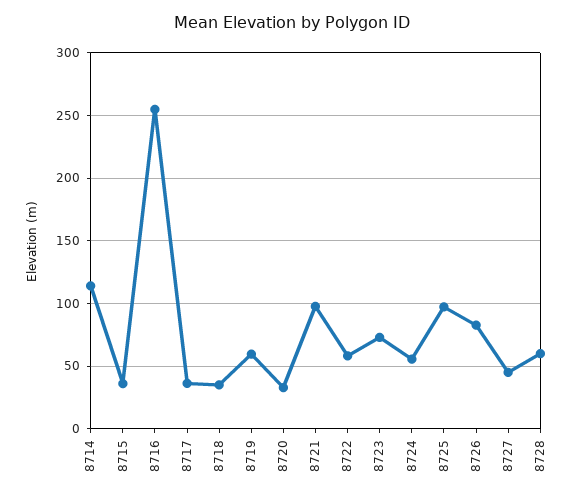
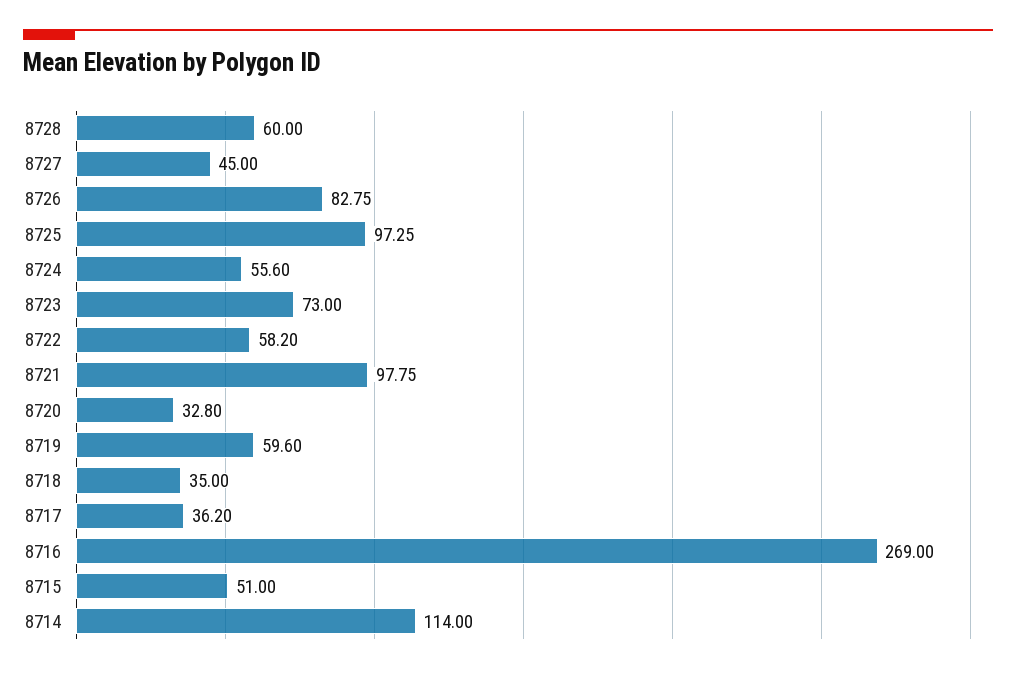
8715: 35 -> 51
8716: 255 -> 269

